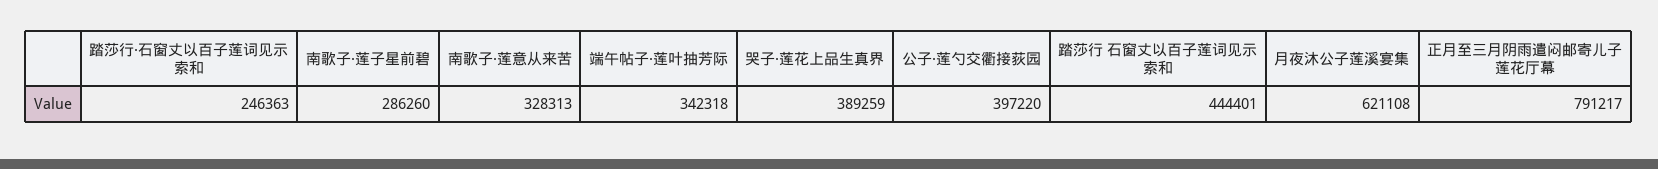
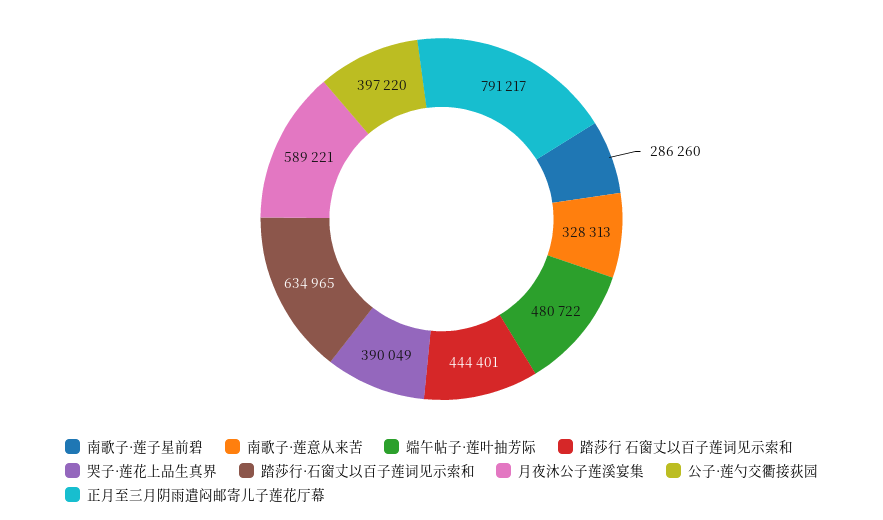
踏莎行·石窗丈以百子莲词见示索和: 246363 -> 634965
端午帖子·莲叶抽芳际: 342318 -> 480722
哭子·莲花上品生真界: 389259 -> 390049
月夜沐公子莲溪宴集: 621108 -> 589221

